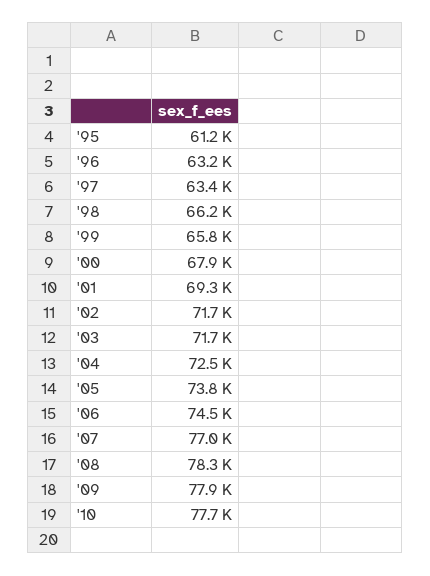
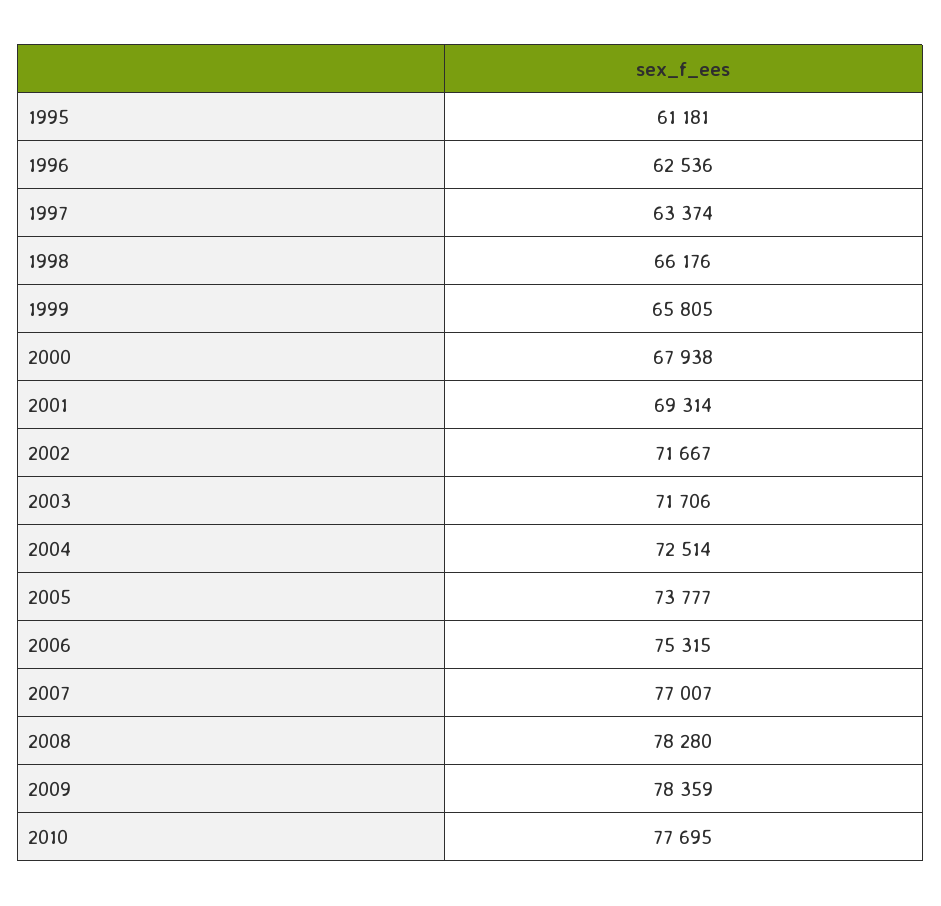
'96: 63200 -> 62536
'06: 74500 -> 75315
'09: 77900 -> 78359

